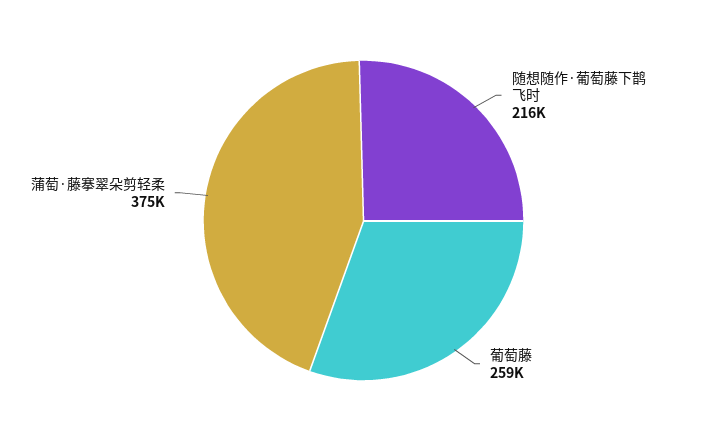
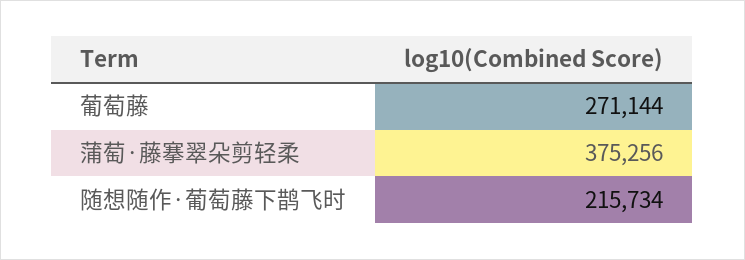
葡萄藤: 259000 -> 271144

